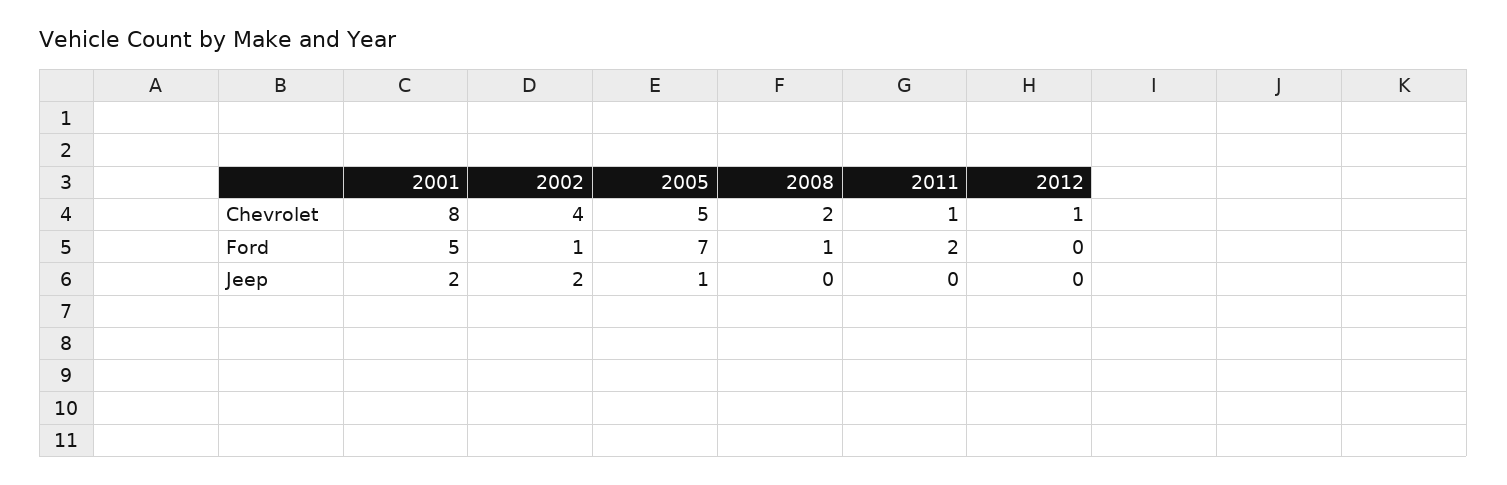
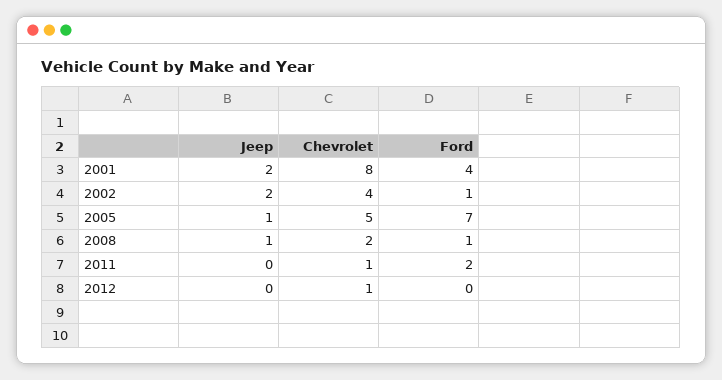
2001, Ford: 5 -> 4
2008, Jeep: 0 -> 1

